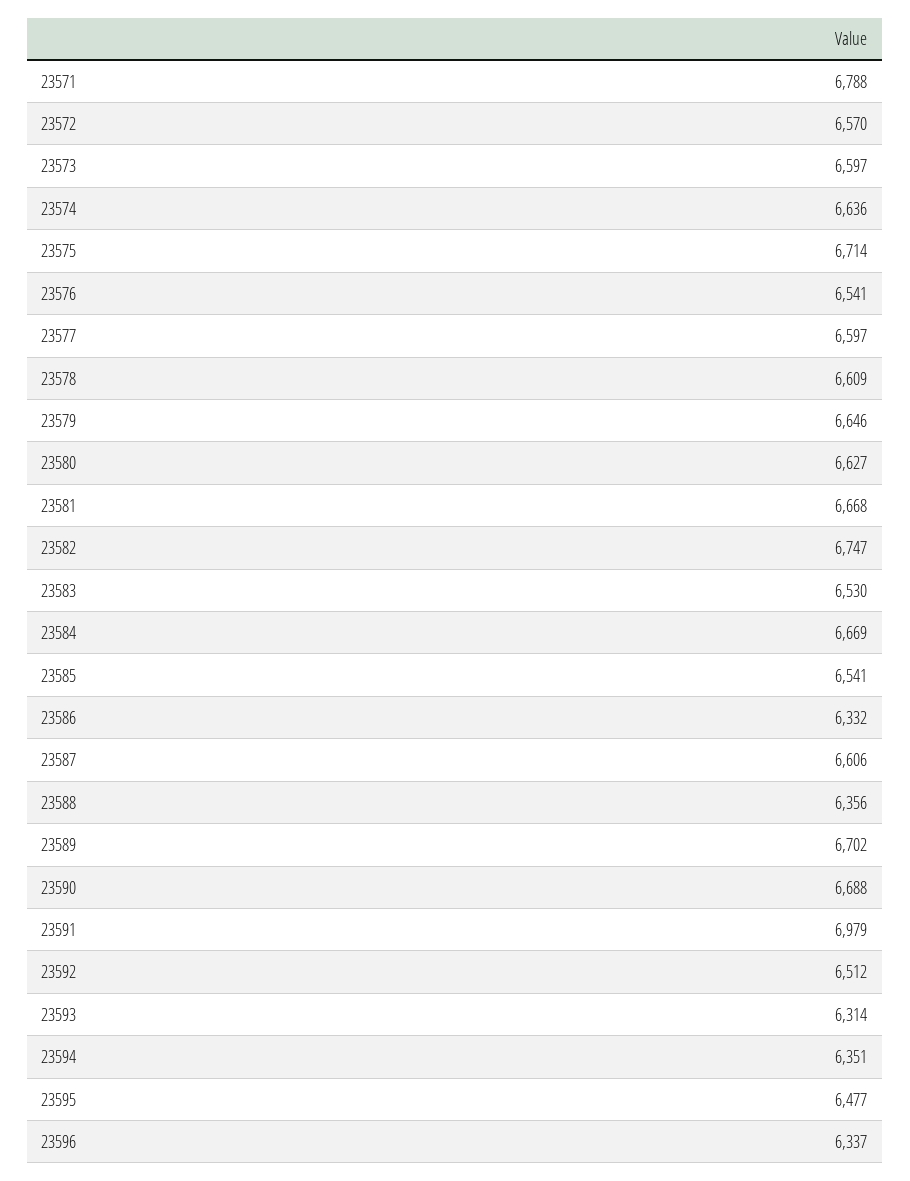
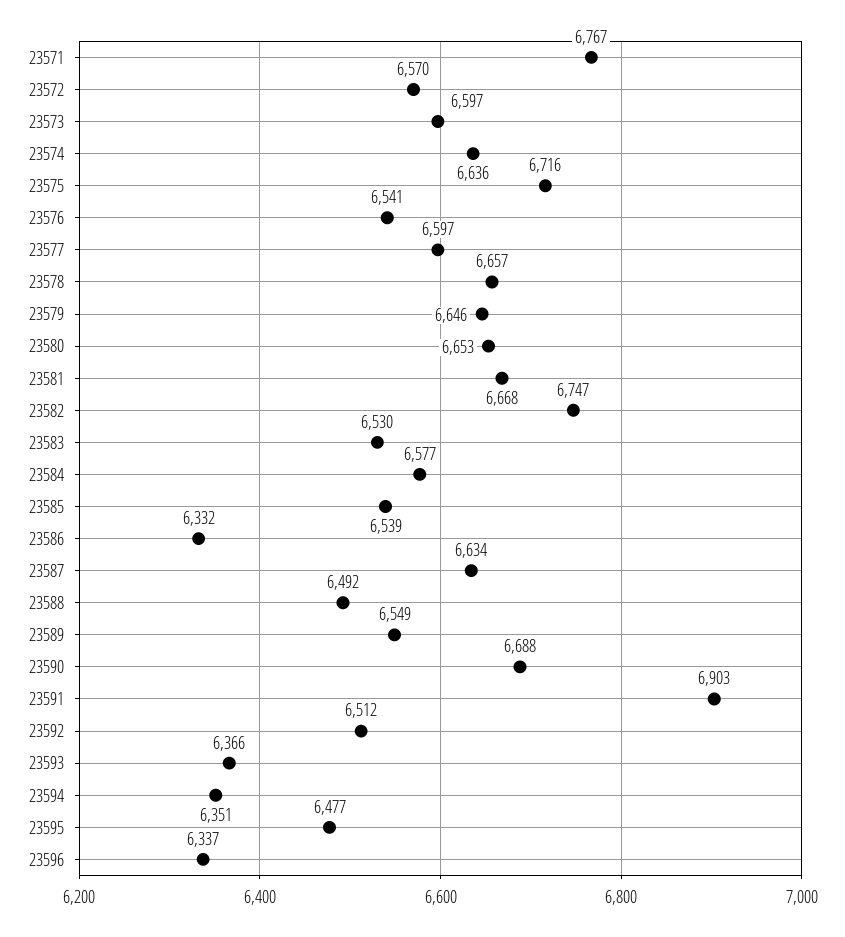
23571: 6788 -> 6767
23575: 6714 -> 6716
23578: 6609 -> 6657
23580: 6627 -> 6653
23584: 6669 -> 6577
23585: 6541 -> 6539
23587: 6606 -> 6634
23588: 6356 -> 6492
23589: 6702 -> 6549
23591: 6979 -> 6903
23593: 6314 -> 6366

